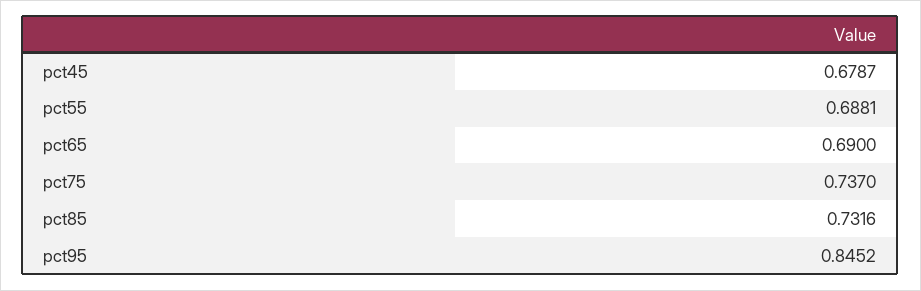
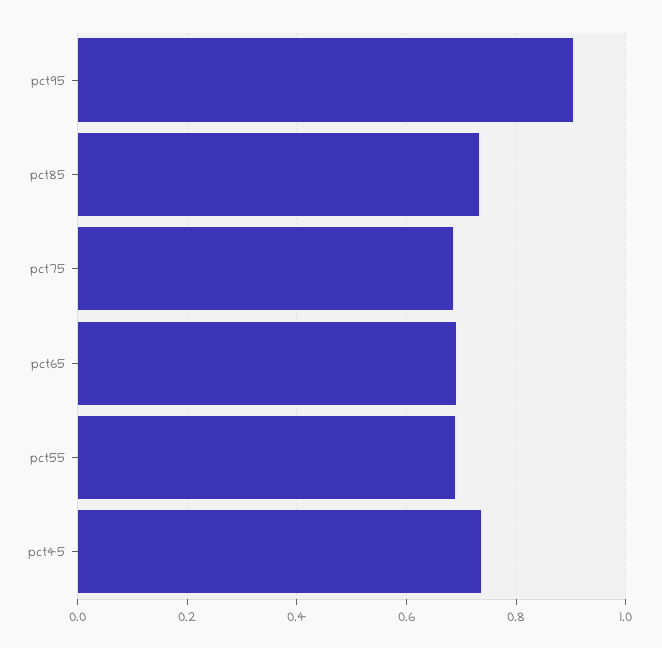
pct45: 0.6787 -> 0.74
pct75: 0.737 -> 0.68
pct95: 0.8452 -> 0.9

